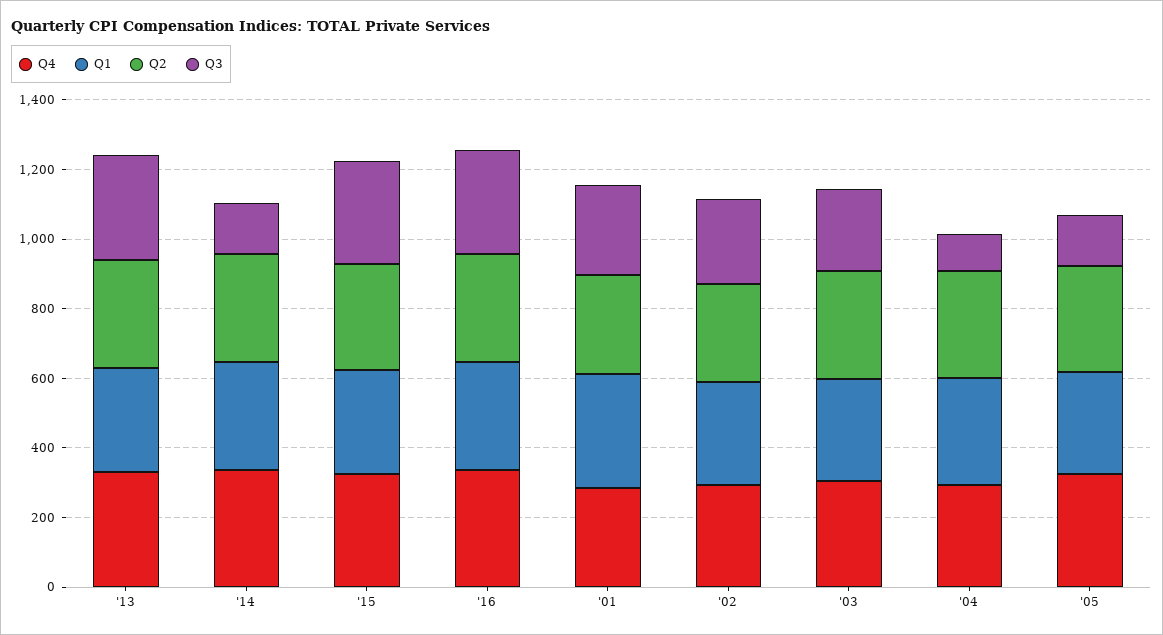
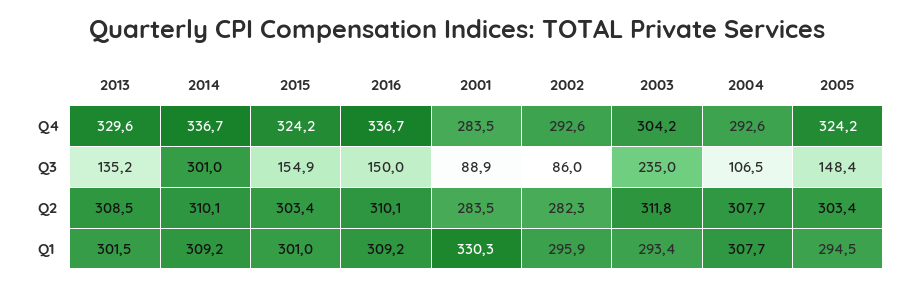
Q3, '13: 300 -> 135.2
Q3, '14: 150 -> 301
Q3, '15: 300 -> 154.9
Q3, '16: 300 -> 150
Q3, '01: 250 -> 88.9
Q3, '02: 250 -> 86

